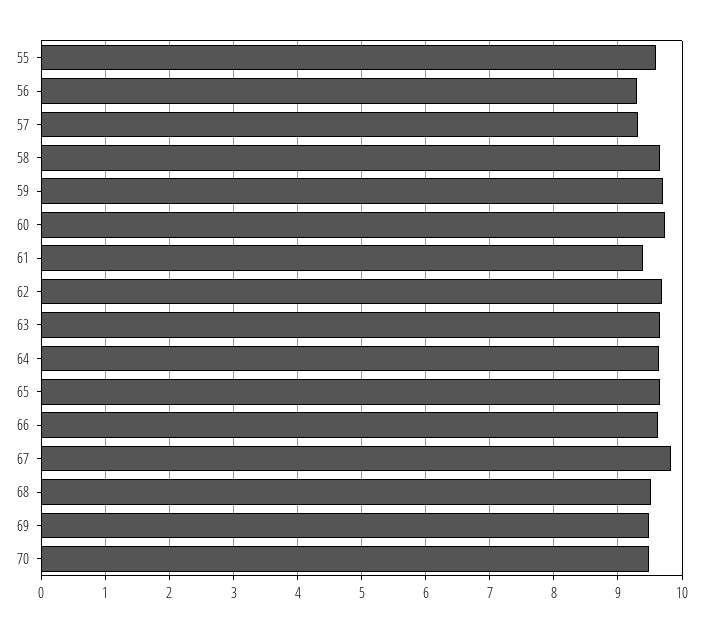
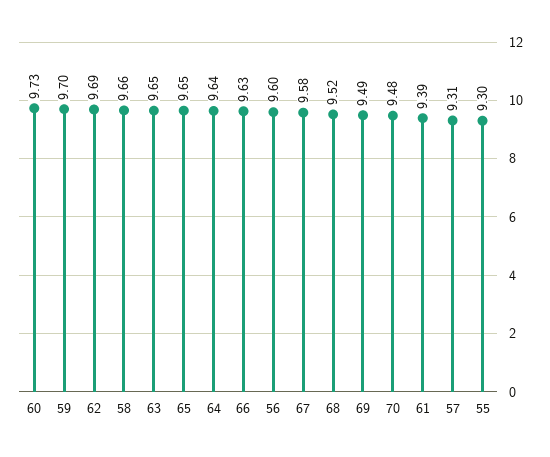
55: 9.6 -> 9.3
56: 9.3 -> 9.6
67: 9.8 -> 9.58

